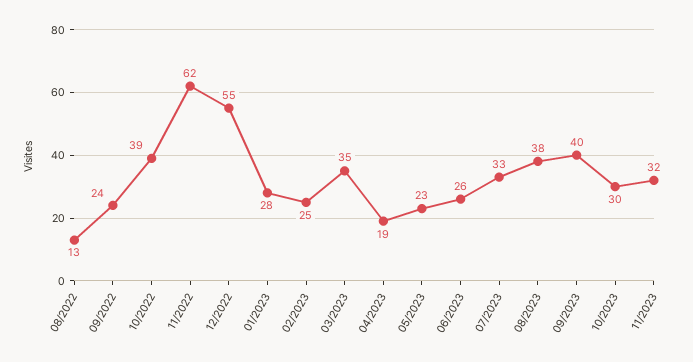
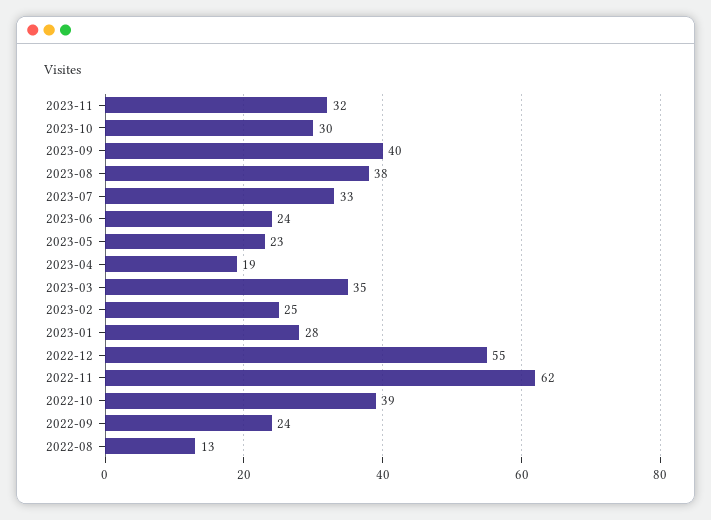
06/2023: 26 -> 24

